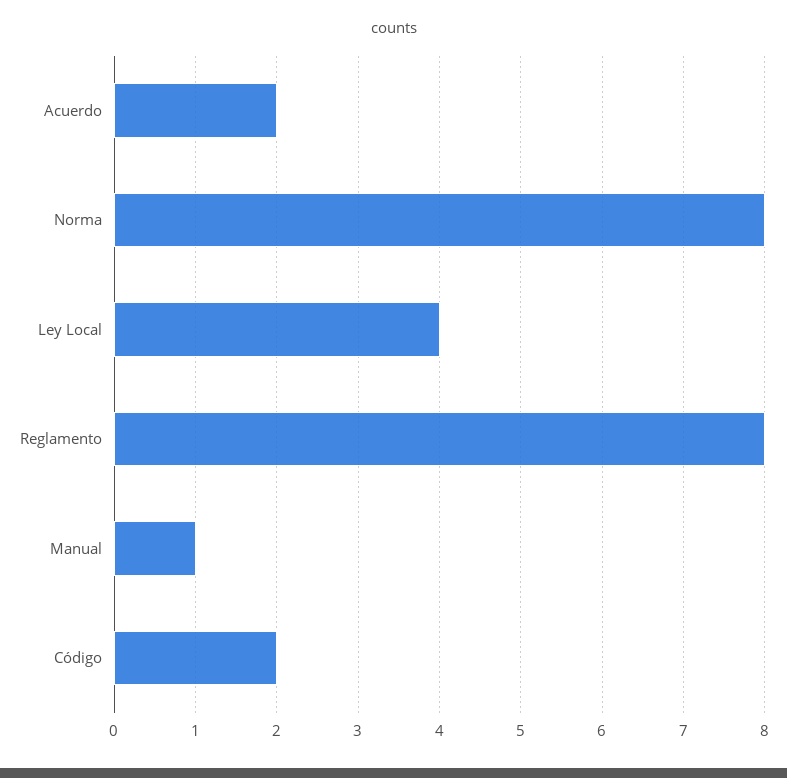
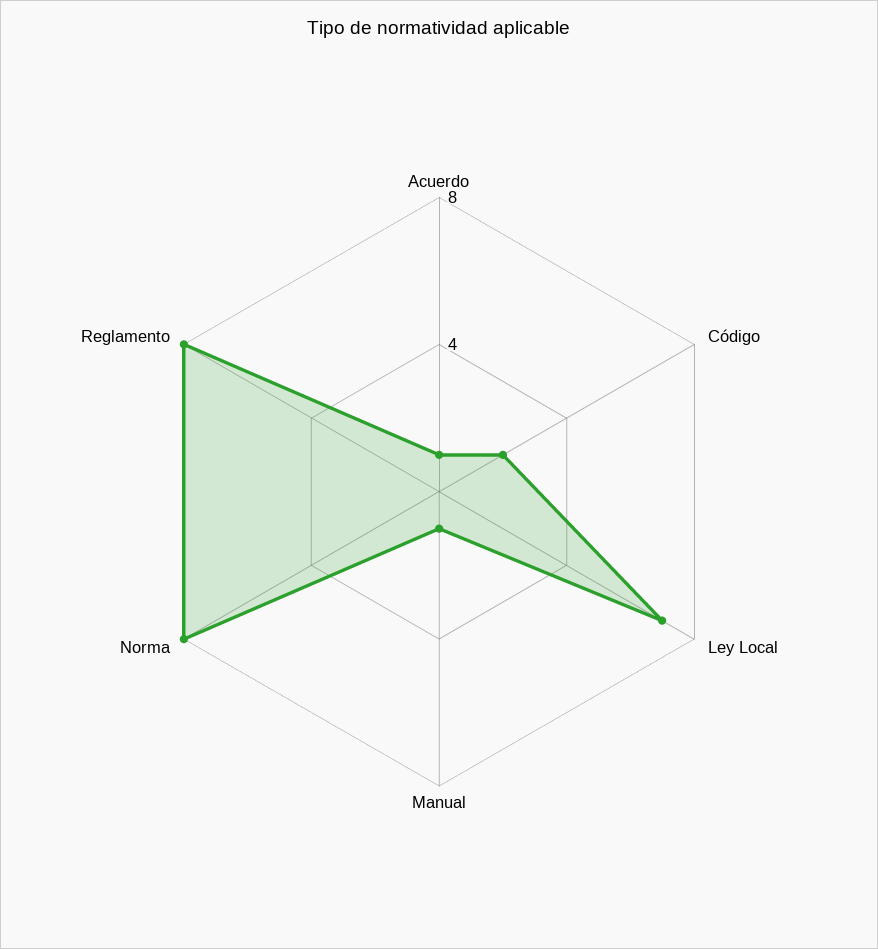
Acuerdo: 2 -> 1
Ley Local: 4 -> 7

